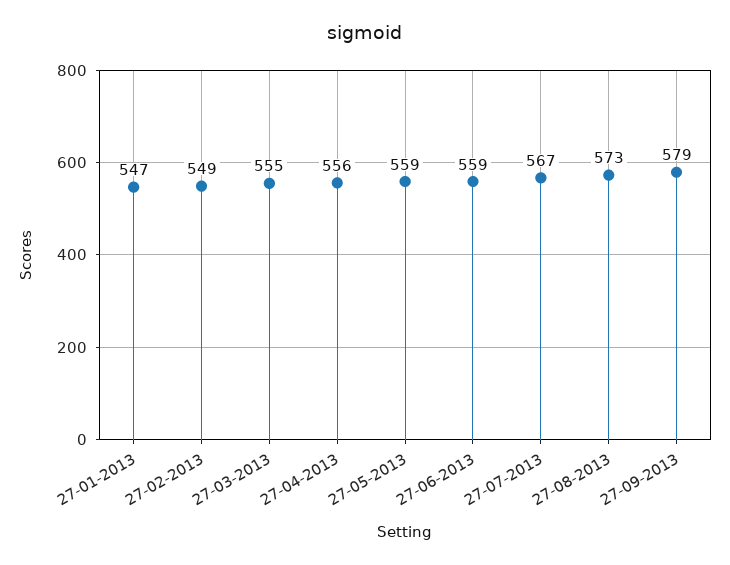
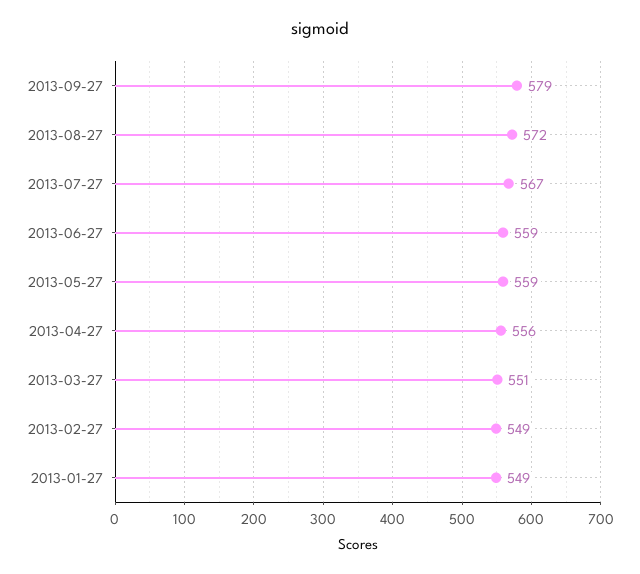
27-01-2013: 547 -> 549
27-03-2013: 555 -> 551
27-08-2013: 573 -> 572

